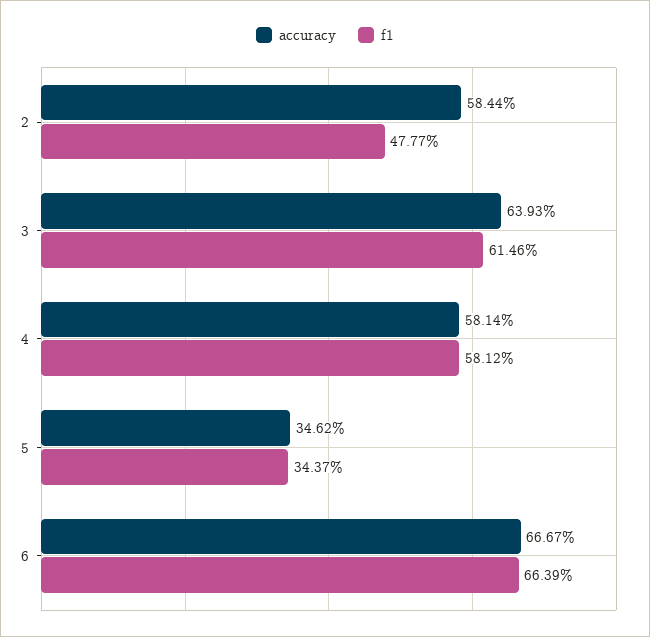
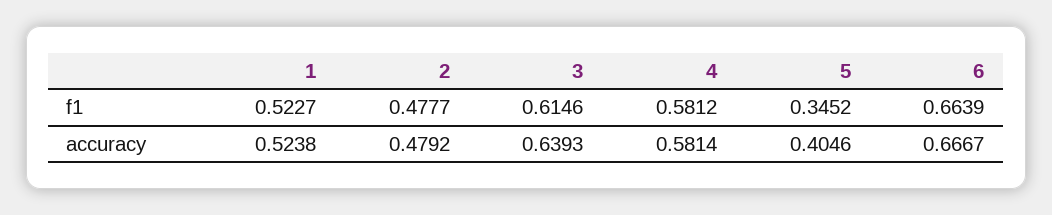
accuracy, 2: 0.5844 -> 0.4792
accuracy, 5: 0.3462 -> 0.4046
f1, 5: 0.3437 -> 0.3452
f1, 1: none -> 0.5227
accuracy, 1: none -> 0.5238

